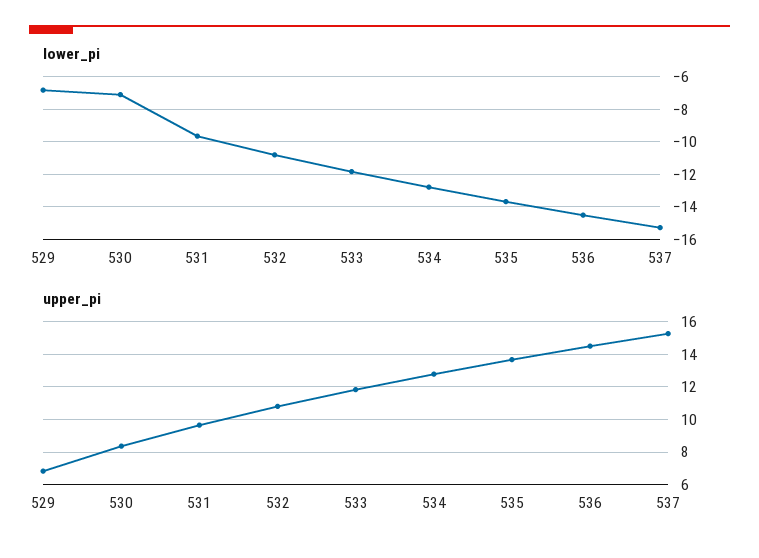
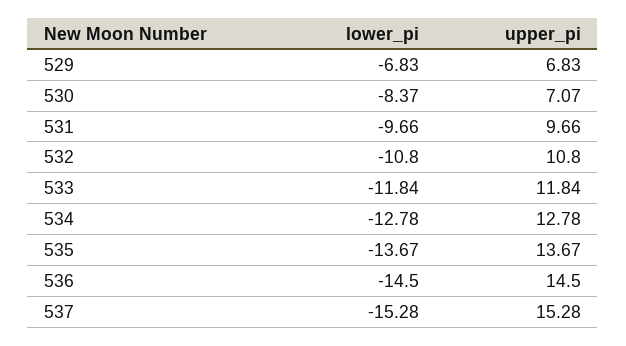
lower_pi, 530: -7 -> -8.37
upper_pi, 530: 8.5 -> 7.07

